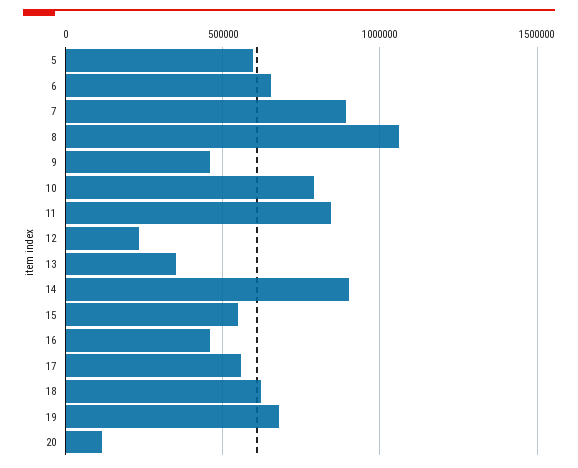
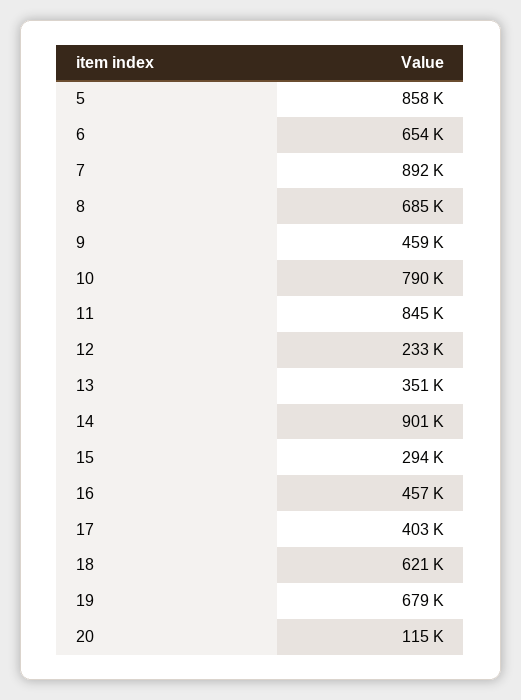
5: 600000 -> 858000
8: 1050000 -> 685000
15: 550000 -> 294000
17: 550000 -> 403000

